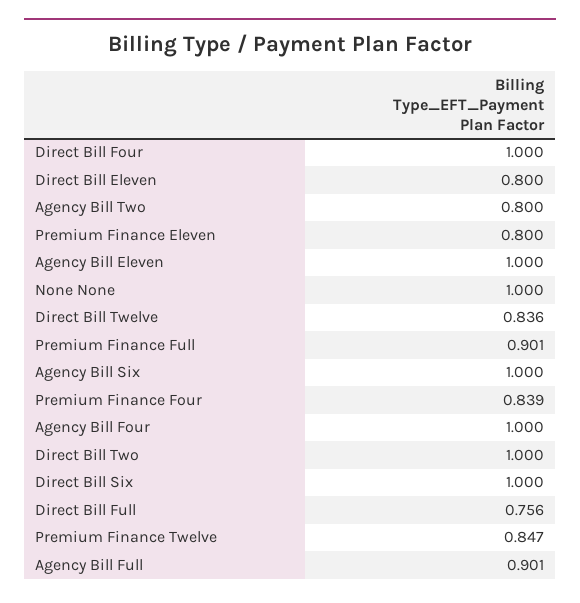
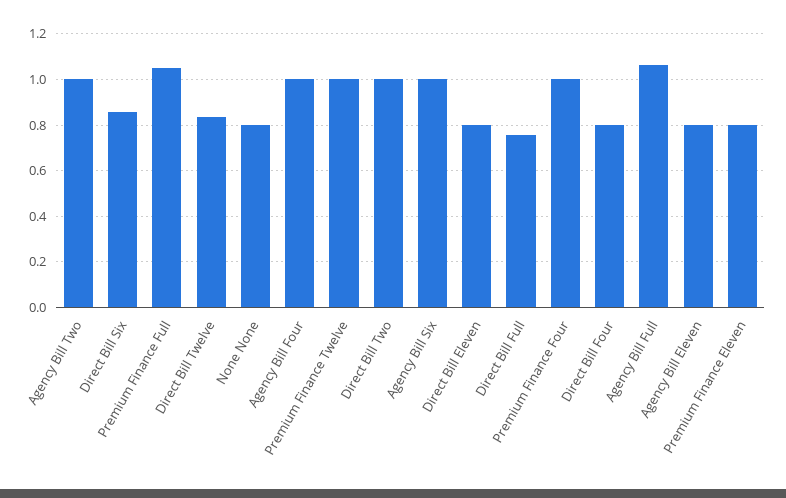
Direct Bill Four: 1 -> 0.8
Agency Bill Two: 0.8 -> 1
Agency Bill Eleven: 1 -> 0.8
None None: 1 -> 0.8
Premium Finance Full: 0.901 -> 1.05
Premium Finance Four: 0.839 -> 1
Direct Bill Six: 1 -> 0.85
Premium Finance Twelve: 0.847 -> 1
Agency Bill Full: 0.901 -> 1.05

